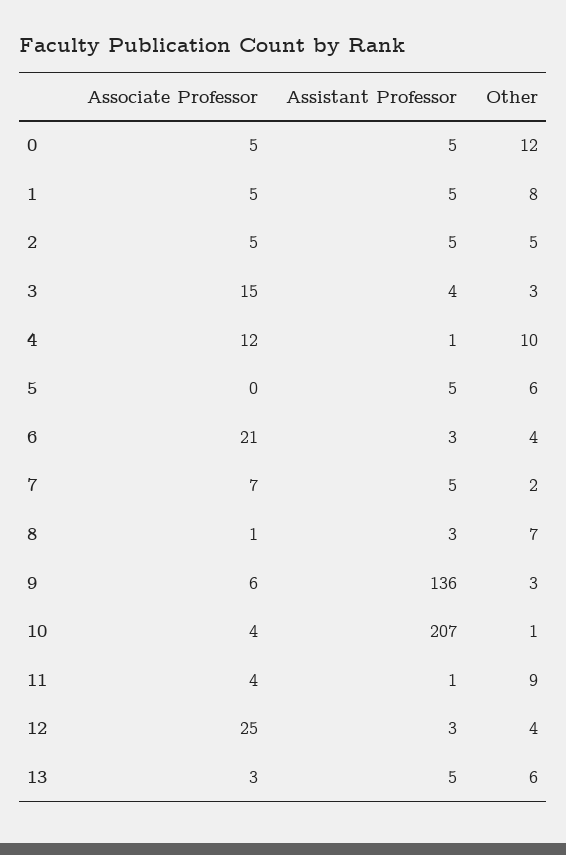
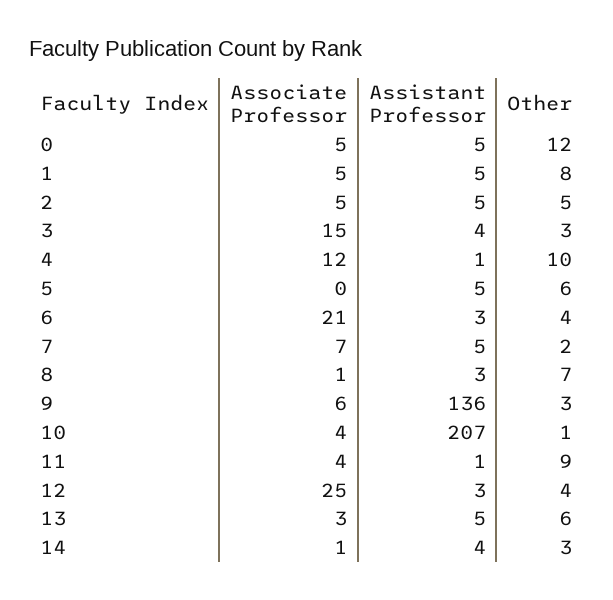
Associate Professor, 14: none -> 1
Assistant Professor, 14: none -> 4
Other, 14: none -> 3

